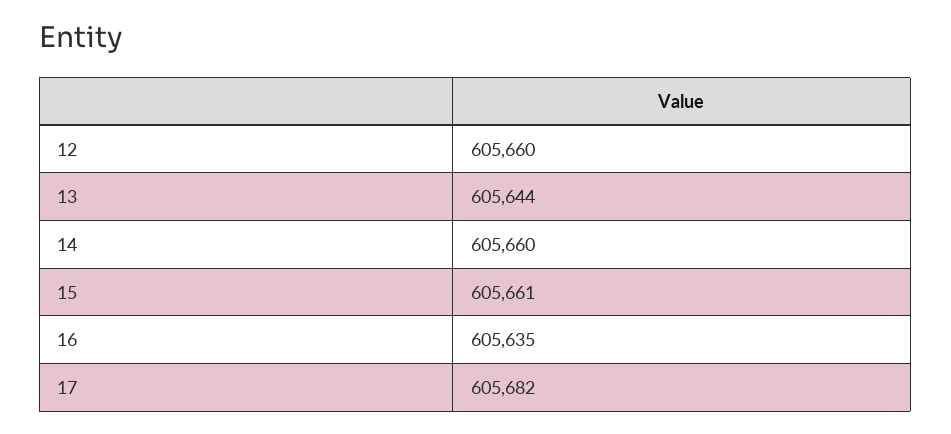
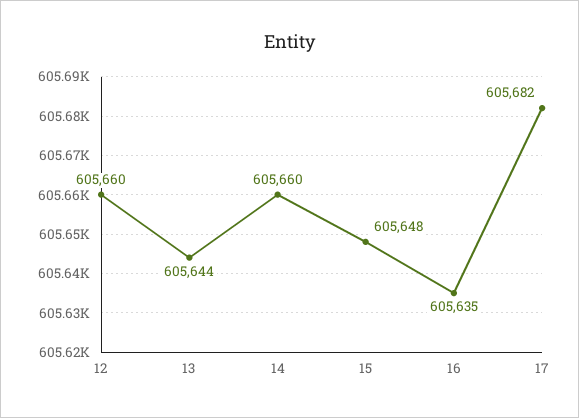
15: 605661 -> 605648

